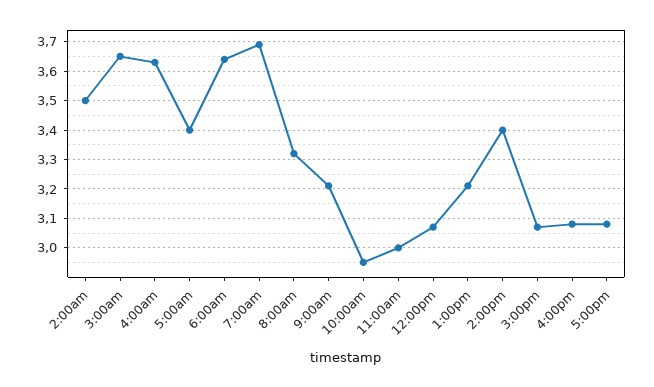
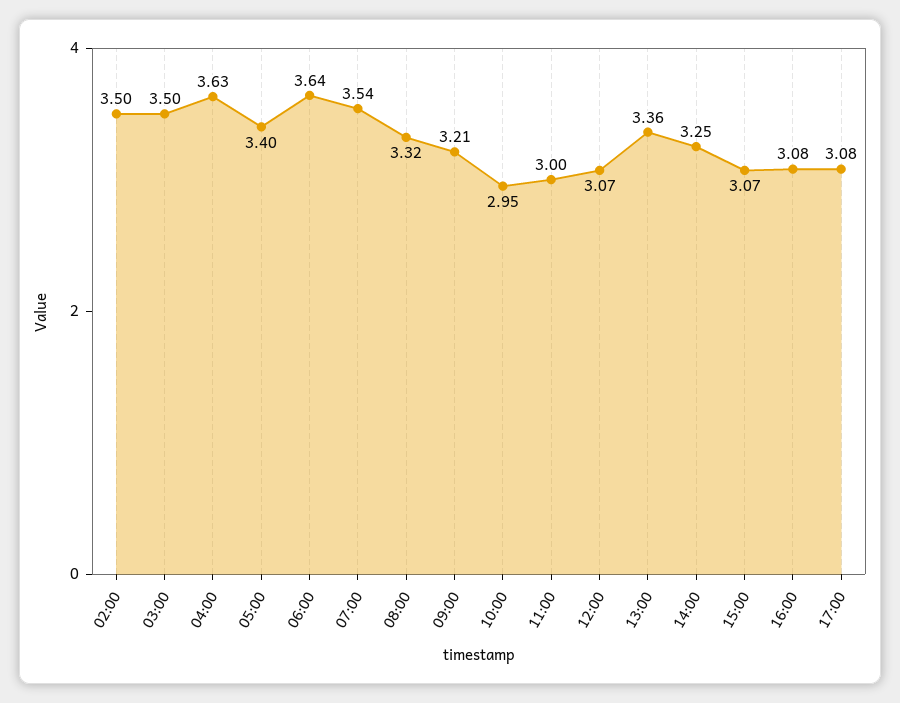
3:00am: 3.65 -> 3.5
7:00am: 3.7 -> 3.54
1:00pm: 3.2 -> 3.36
2:00pm: 3.4 -> 3.25

